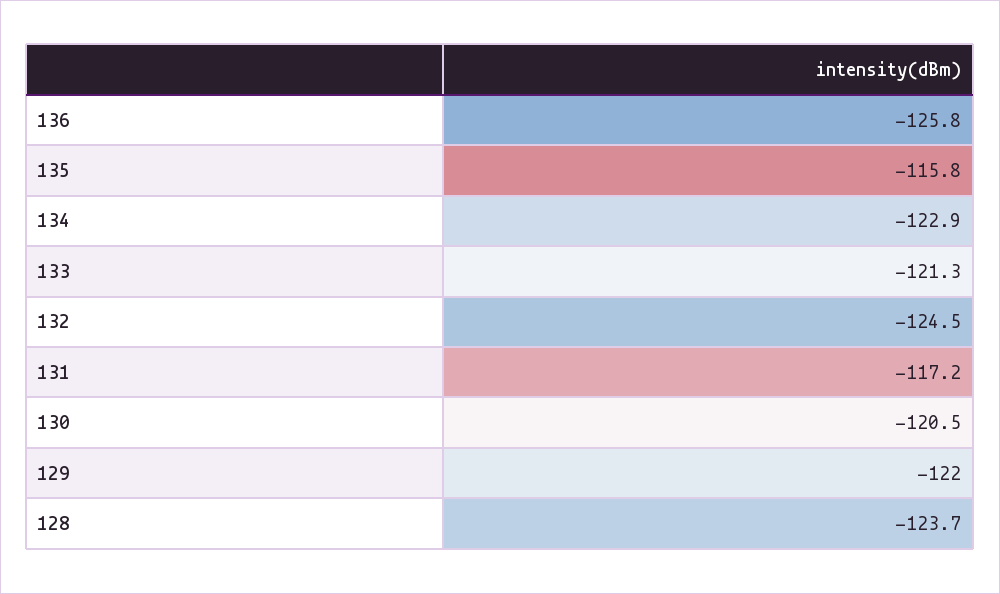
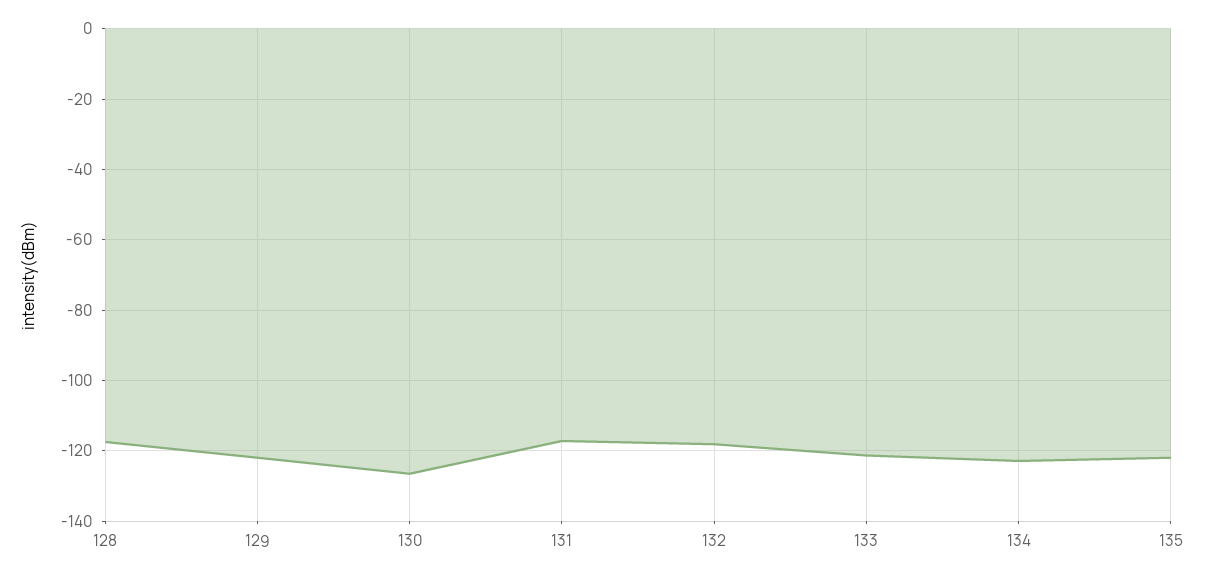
136: -125.8 -> none
135: -115.8 -> -122
132: -124.5 -> -118
130: -120.5 -> -126
128: -123.7 -> -118

